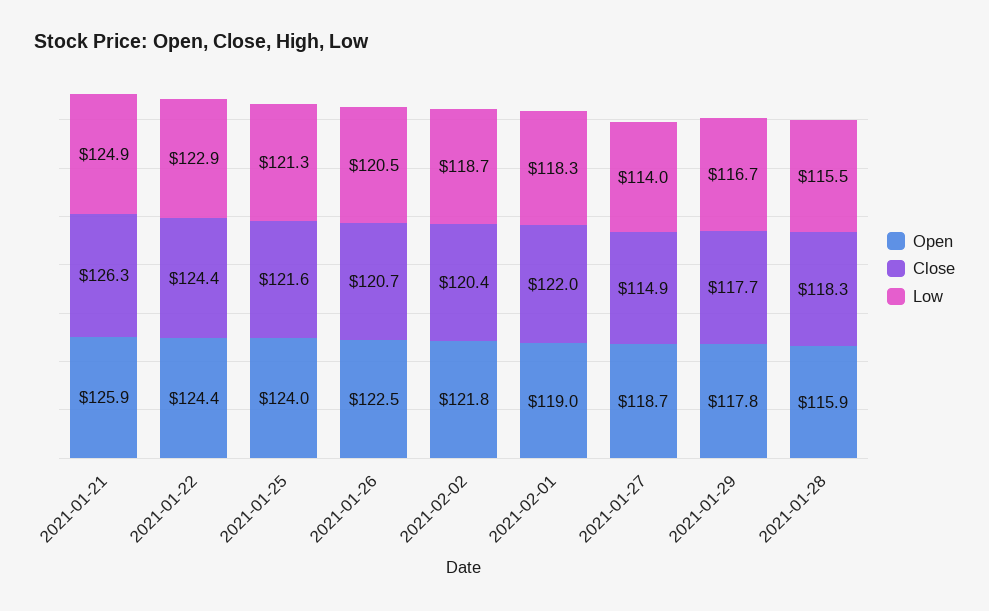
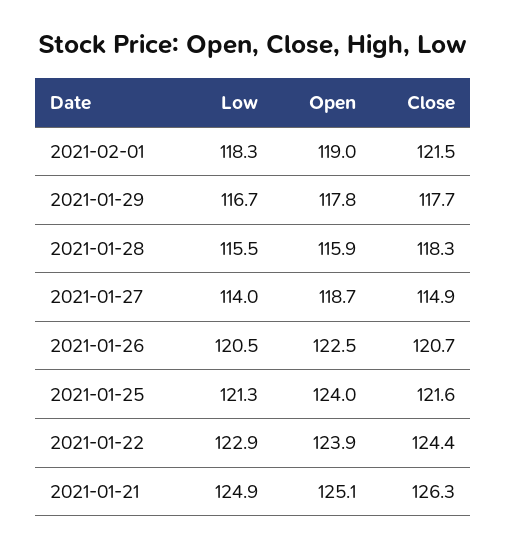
Open, 2021-01-21: 125.9 -> 125.1
Open, 2021-01-22: 124.4 -> 123.9
Open, 2021-02-02: 121.8 -> none
Close, 2021-02-02: 120.4 -> none
Low, 2021-02-02: 118.7 -> none
Close, 2021-02-01: 122 -> 121.5

